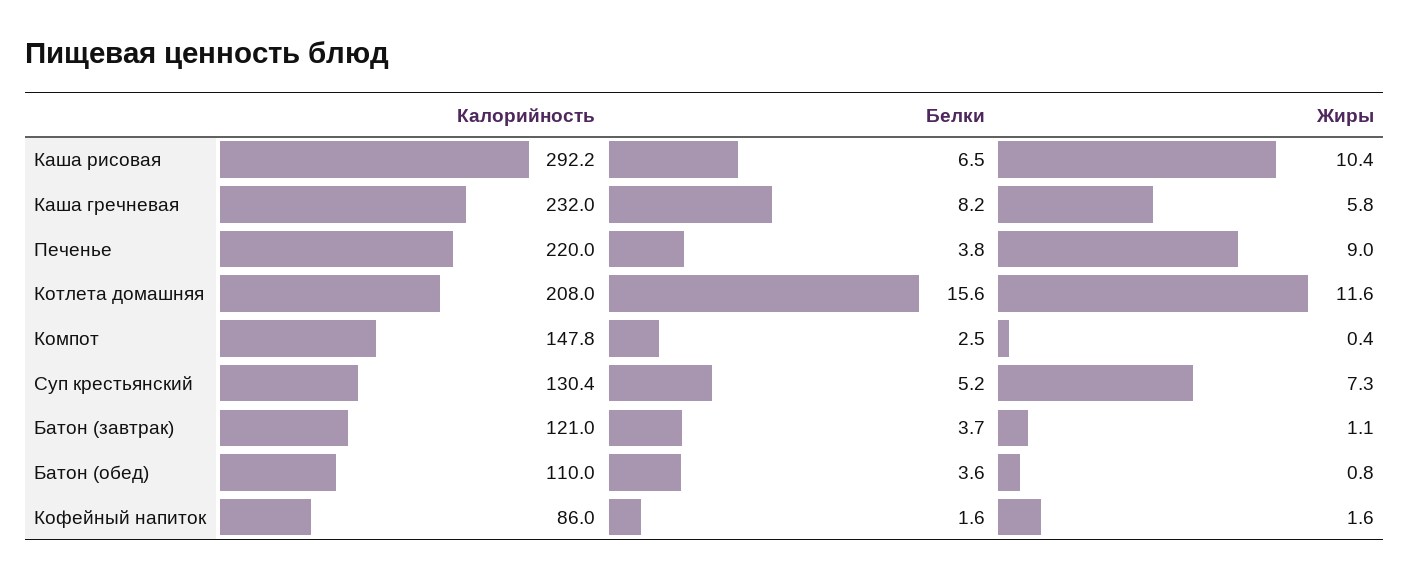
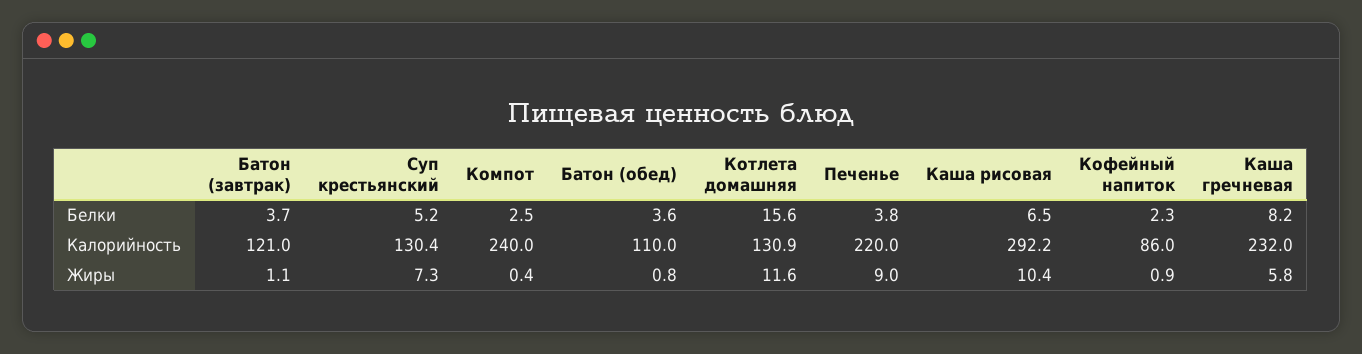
Калорийность, Котлета домашняя: 208 -> 130.9
Калорийность, Компот: 147.8 -> 240
Белки, Кофейный напиток: 1.6 -> 2.3
Жиры, Кофейный напиток: 1.6 -> 0.9

